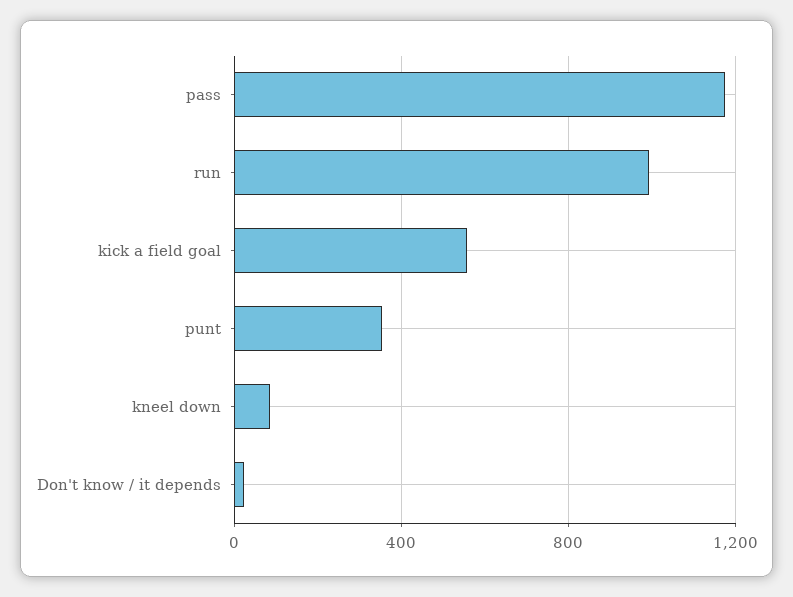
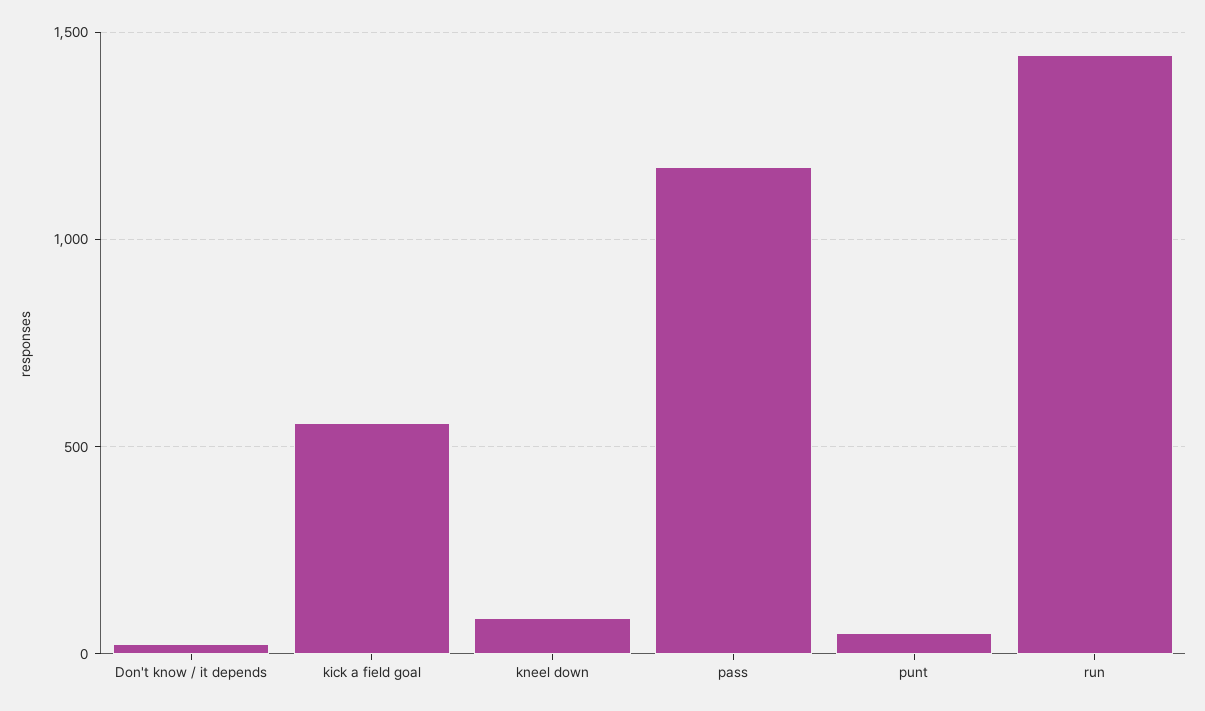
run: 1000 -> 1450
punt: 350 -> 50

